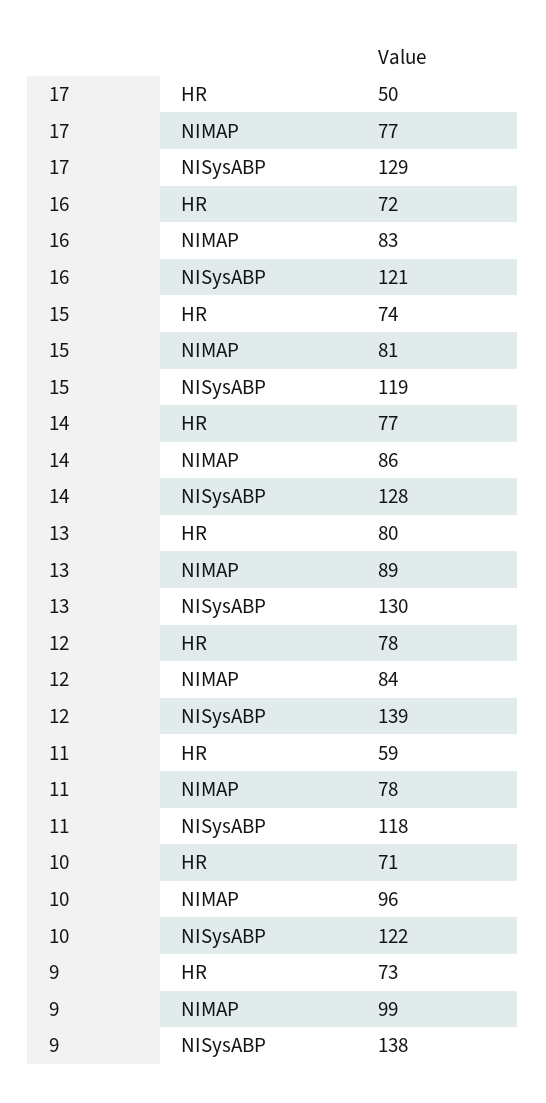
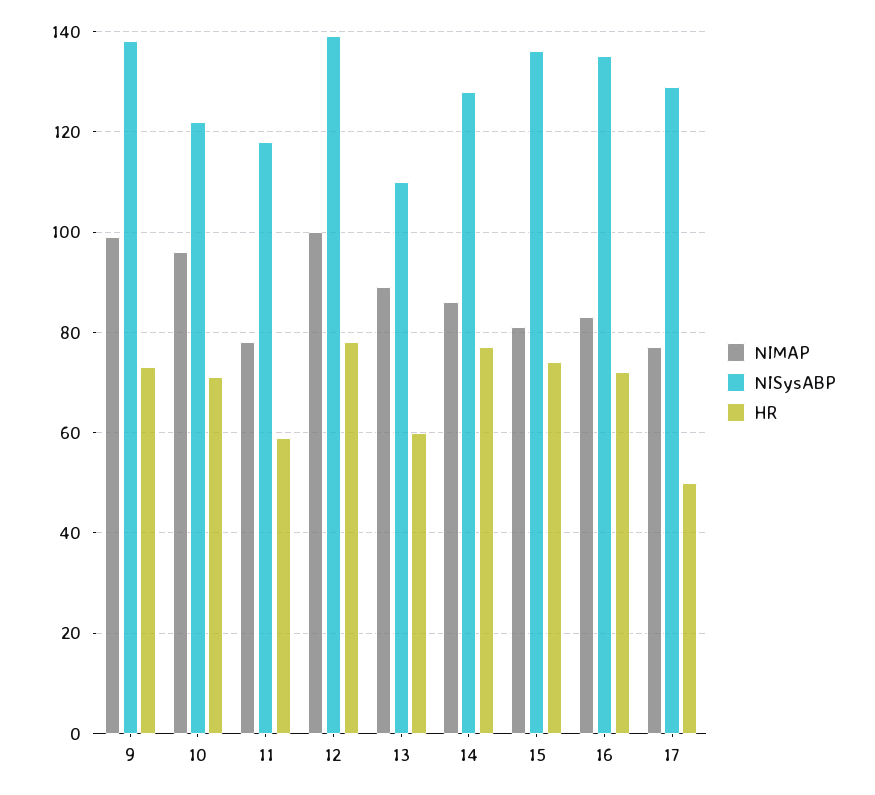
NISysABP, 16: 121 -> 135
NISysABP, 15: 119 -> 135
HR, 13: 80 -> 60
NISysABP, 13: 130 -> 110
NIMAP, 12: 84 -> 100

